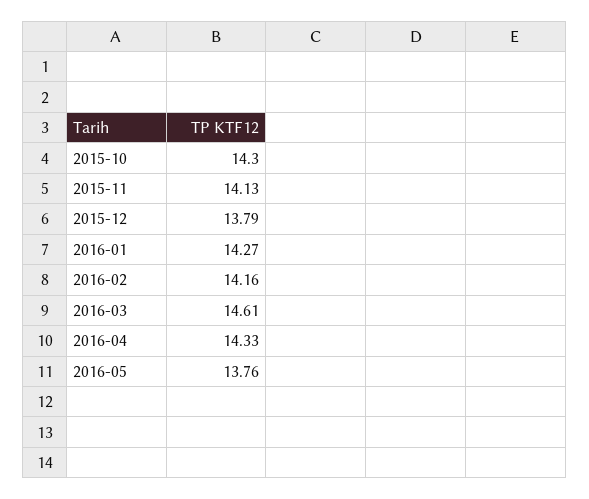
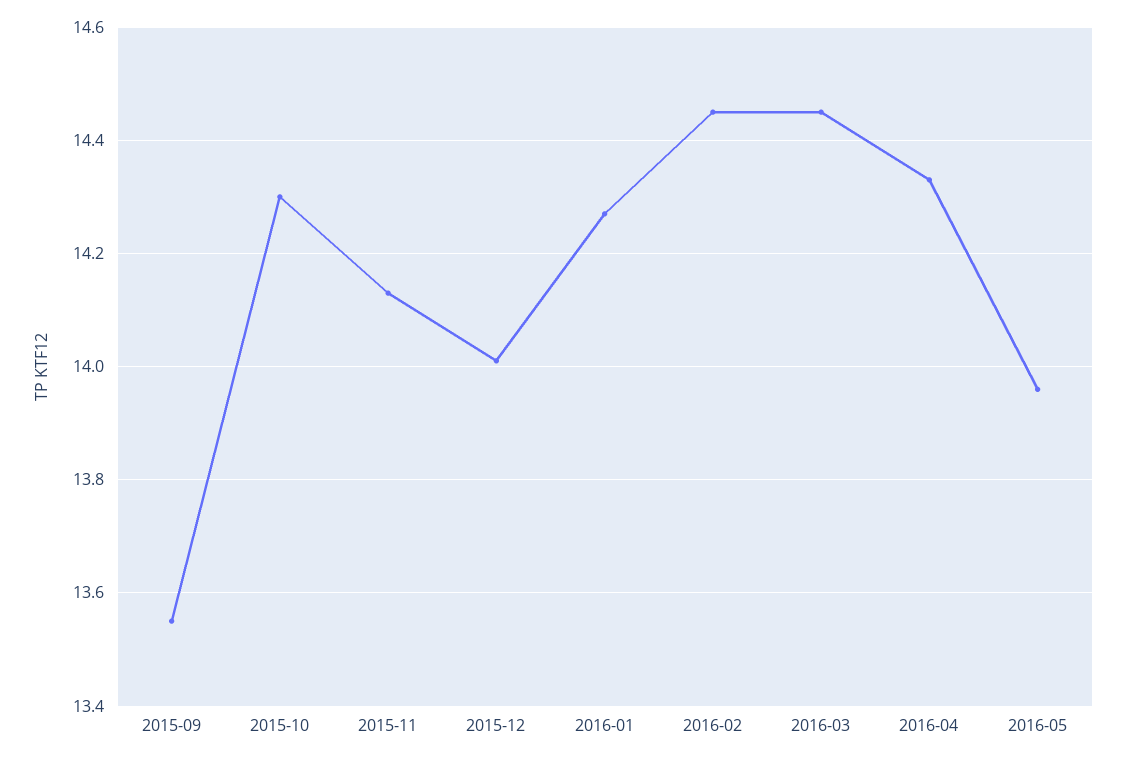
2015-12: 13.79 -> 14
2016-02: 14.16 -> 14.45
2016-03: 14.61 -> 14.45
2016-05: 13.76 -> 13.95
2015-09: none -> 13.55

